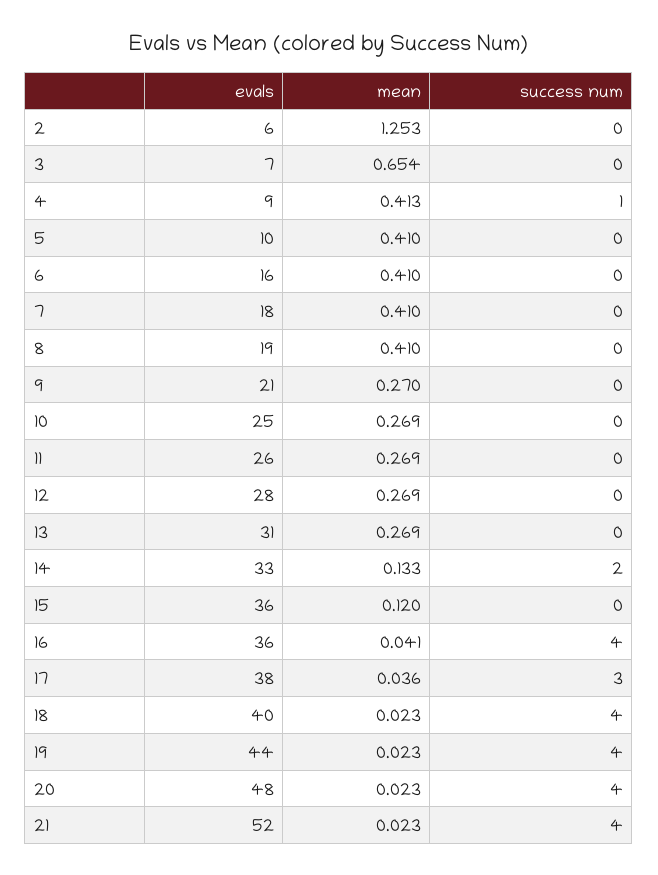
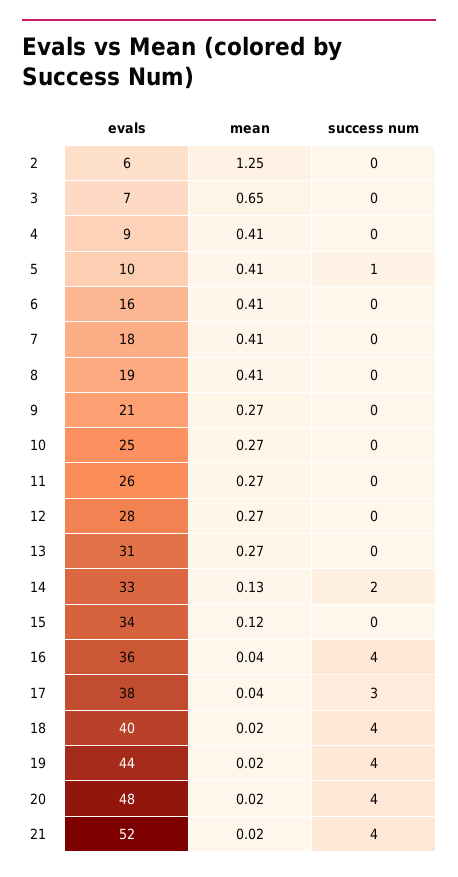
success num, 4: 1 -> 0
success num, 5: 0 -> 1
evals, 15: 36 -> 34

